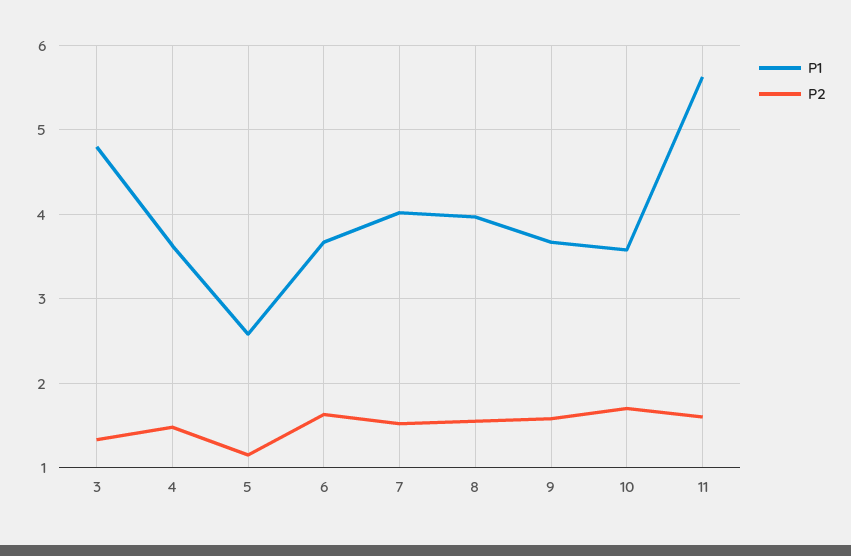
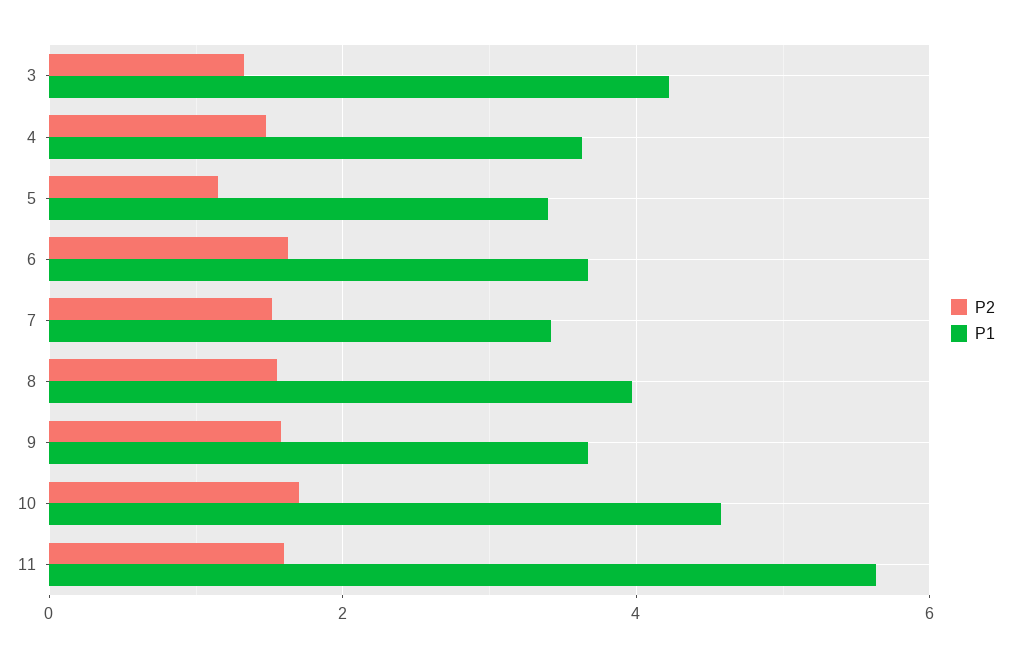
P1, 3: 4.8 -> 4.2
P1, 5: 2.6 -> 3.4
P1, 7: 4 -> 3.4
P1, 10: 3.6 -> 4.6

